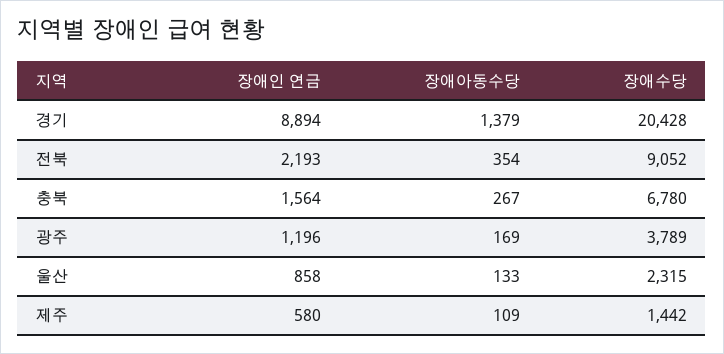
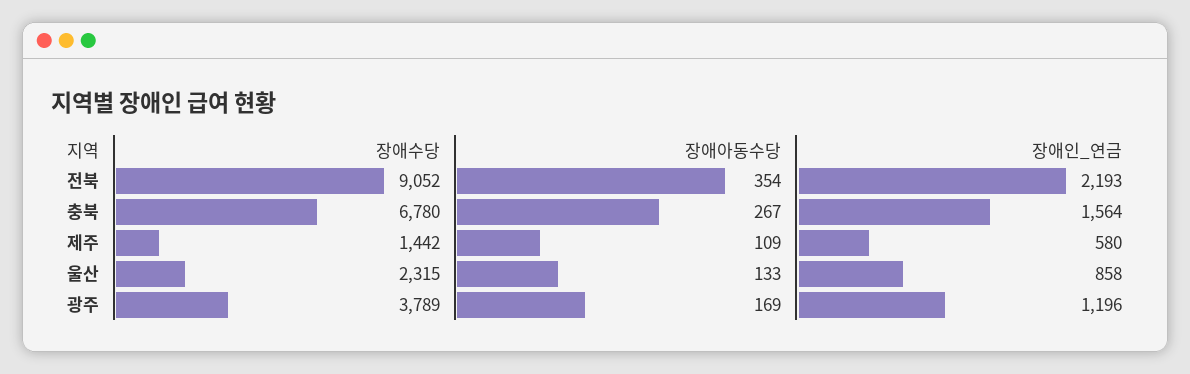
장애인 연금, 경기: 8894 -> none
장애아동수당, 경기: 1379 -> none
장애수당, 경기: 20428 -> none

